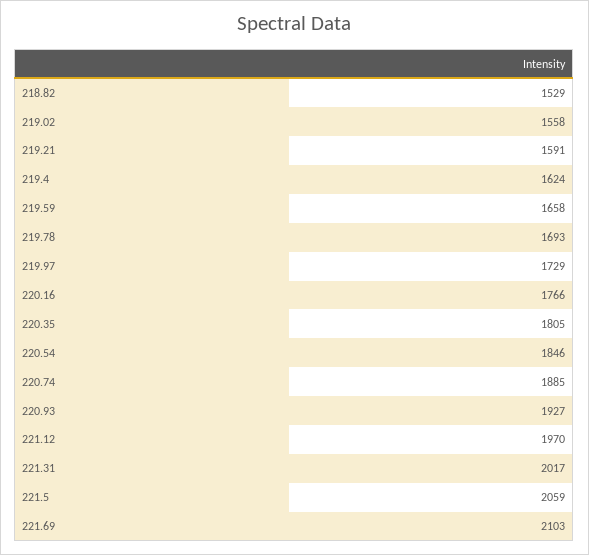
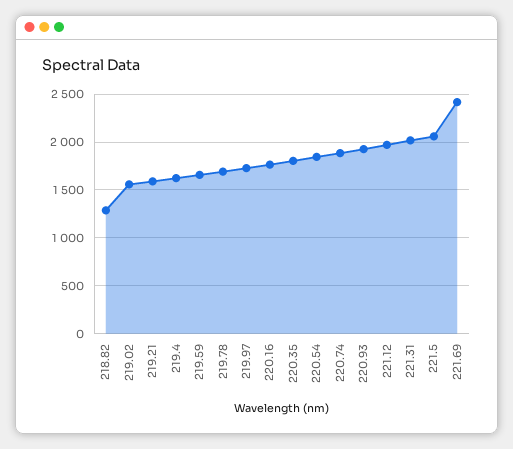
218.82: 1529 -> 1300
221.69: 2103 -> 2400

